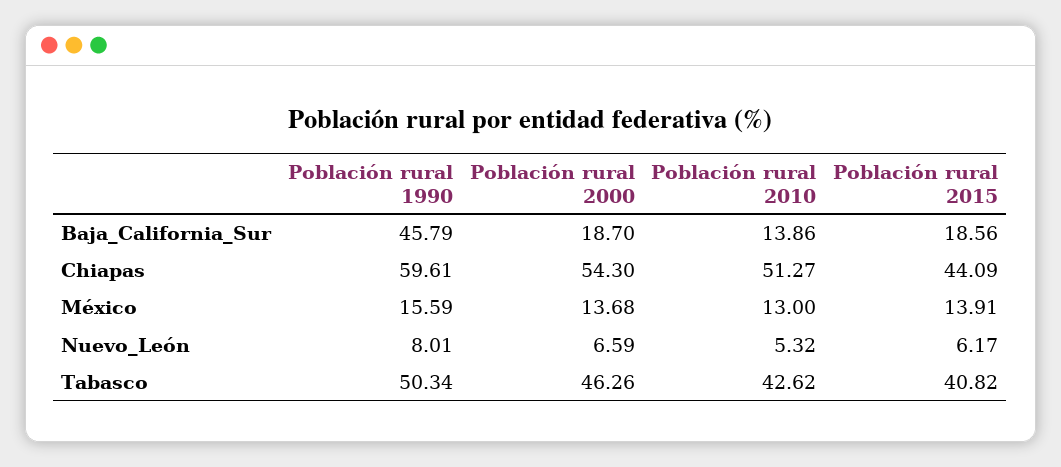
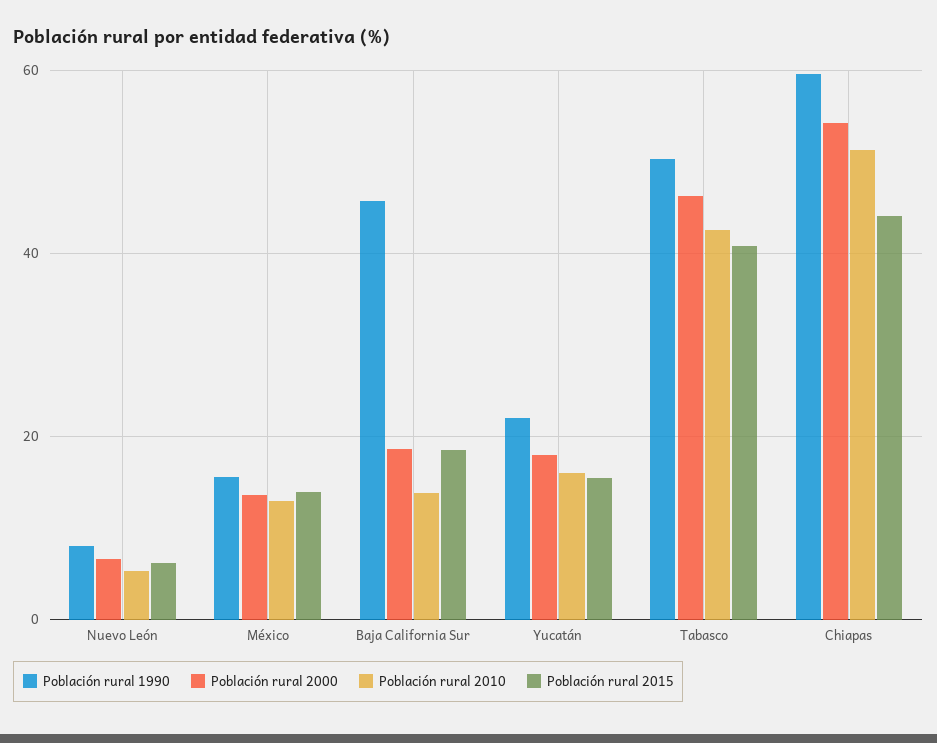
Población rural 1990, Yucatán: none -> 22
Población rural 2000, Yucatán: none -> 18
Población rural 2010, Yucatán: none -> 16
Población rural 2015, Yucatán: none -> 16

